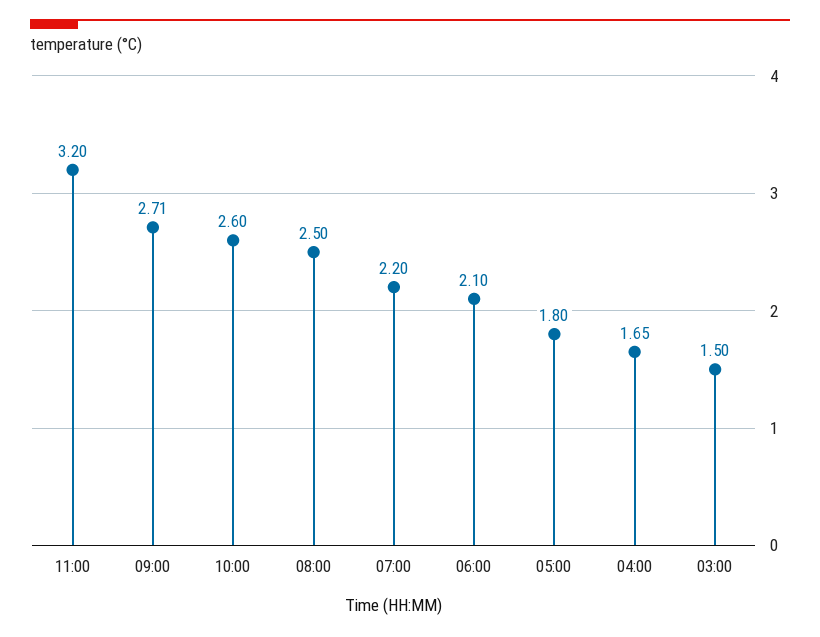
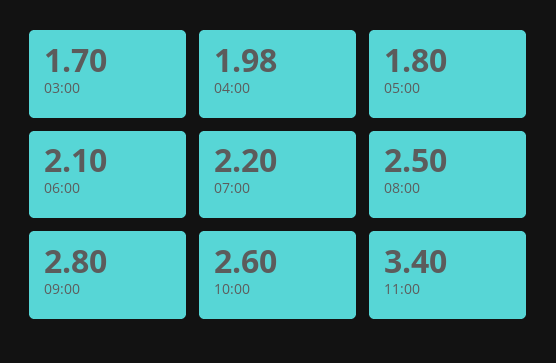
11:00: 3.2 -> 3.4
09:00: 2.71 -> 2.8
04:00: 1.65 -> 1.98
03:00: 1.5 -> 1.7

